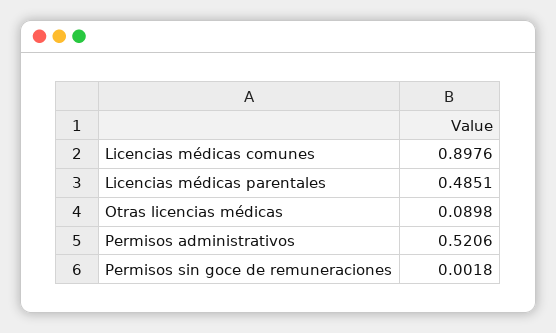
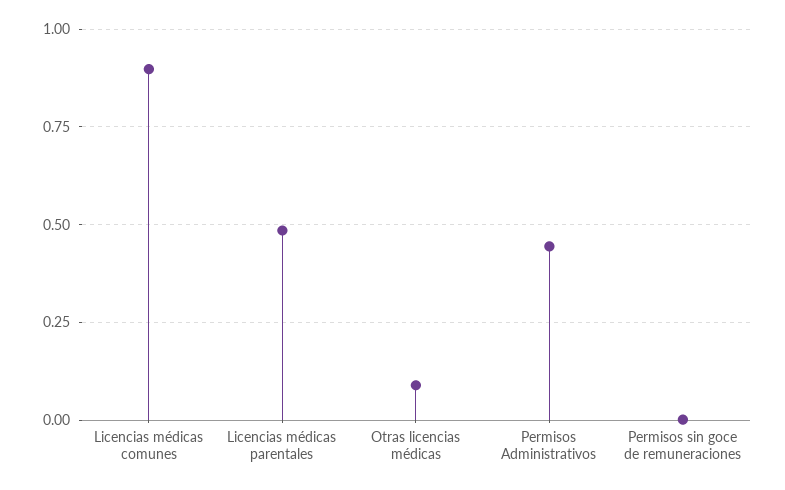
Permisos administrativos: 0.5206 -> 0.45

